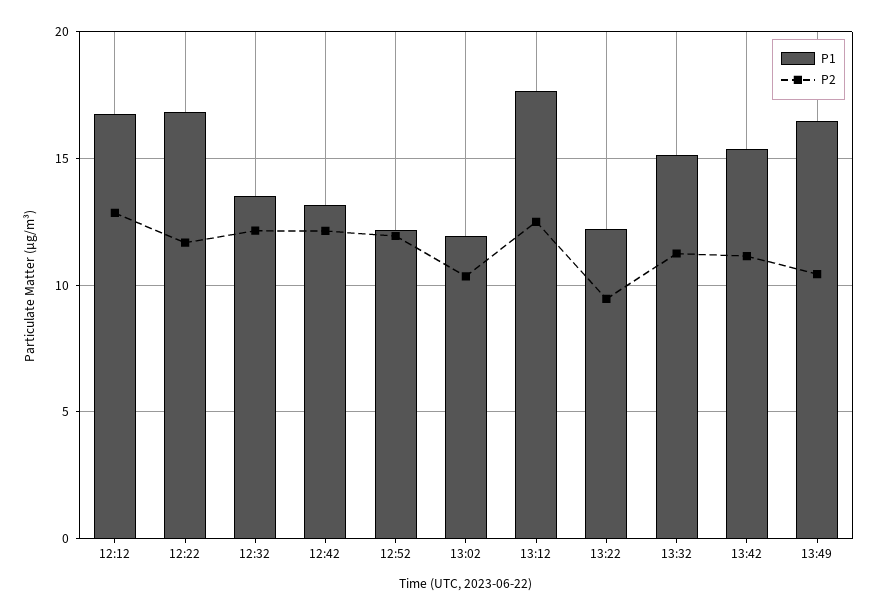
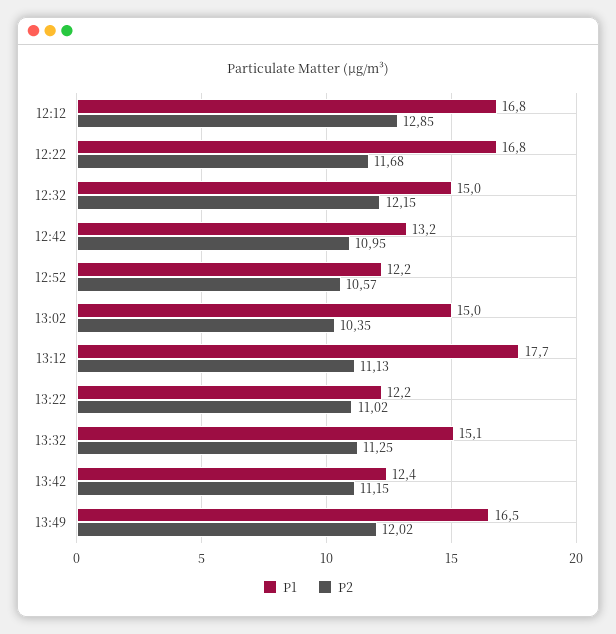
P1, 12:32: 13.5 -> 15
P2, 12:42: 12 -> 10.95
P2, 12:52: 12 -> 10.57
P1, 13:02: 12 -> 15
P2, 13:12: 12.5 -> 11.13
P2, 13:22: 9.5 -> 11.02
P1, 13:42: 15.5 -> 12.4
P2, 13:49: 10.5 -> 12.02

